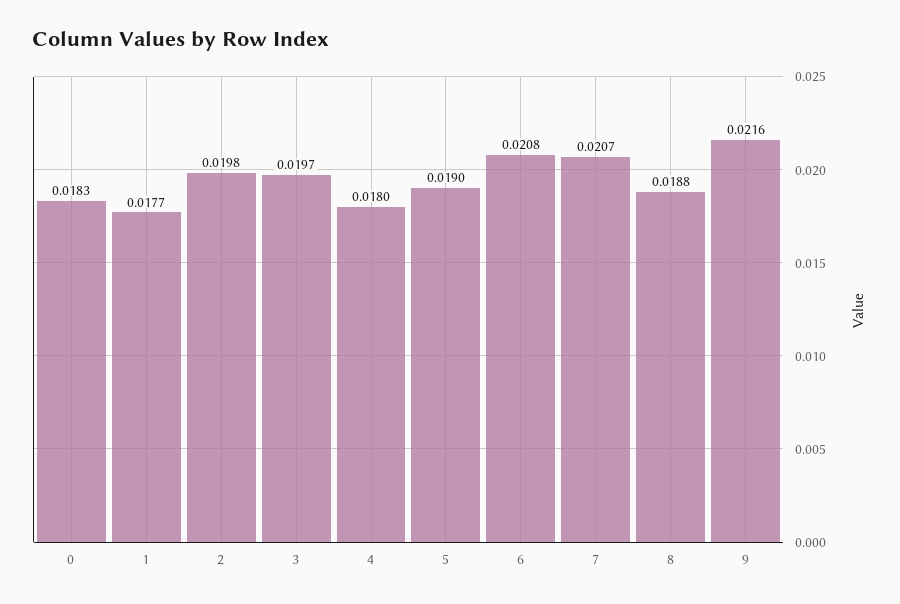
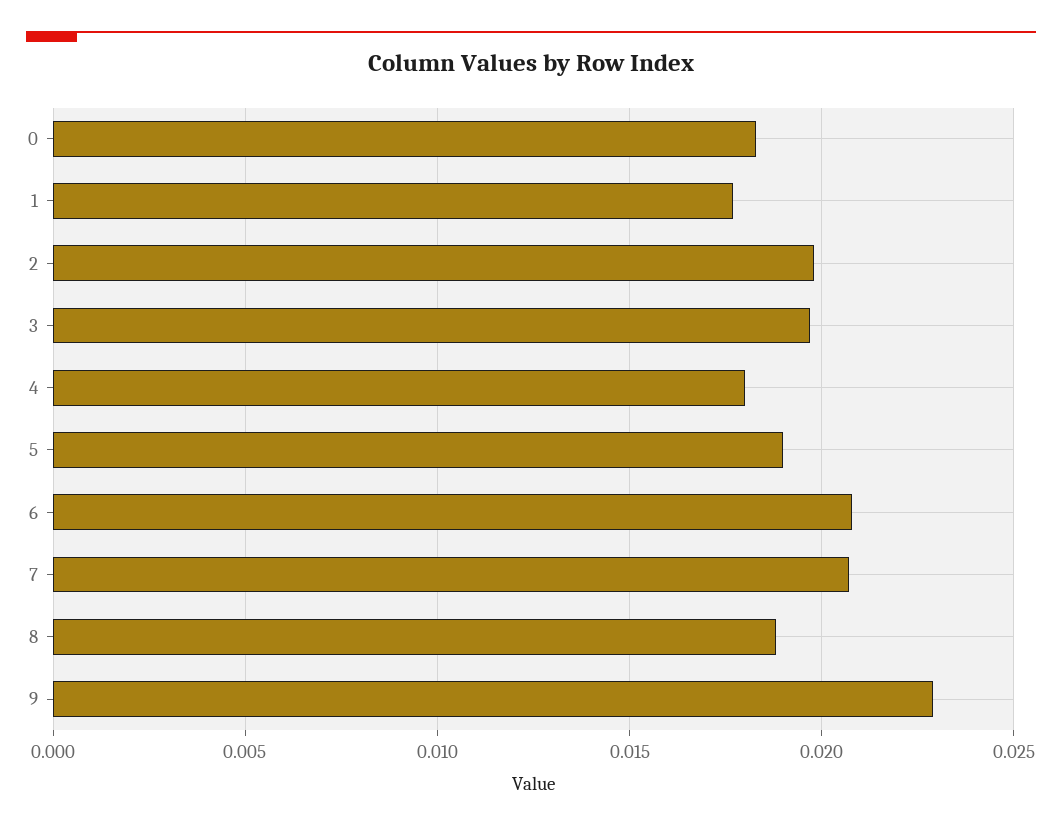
9: 0.0216 -> 0.023

